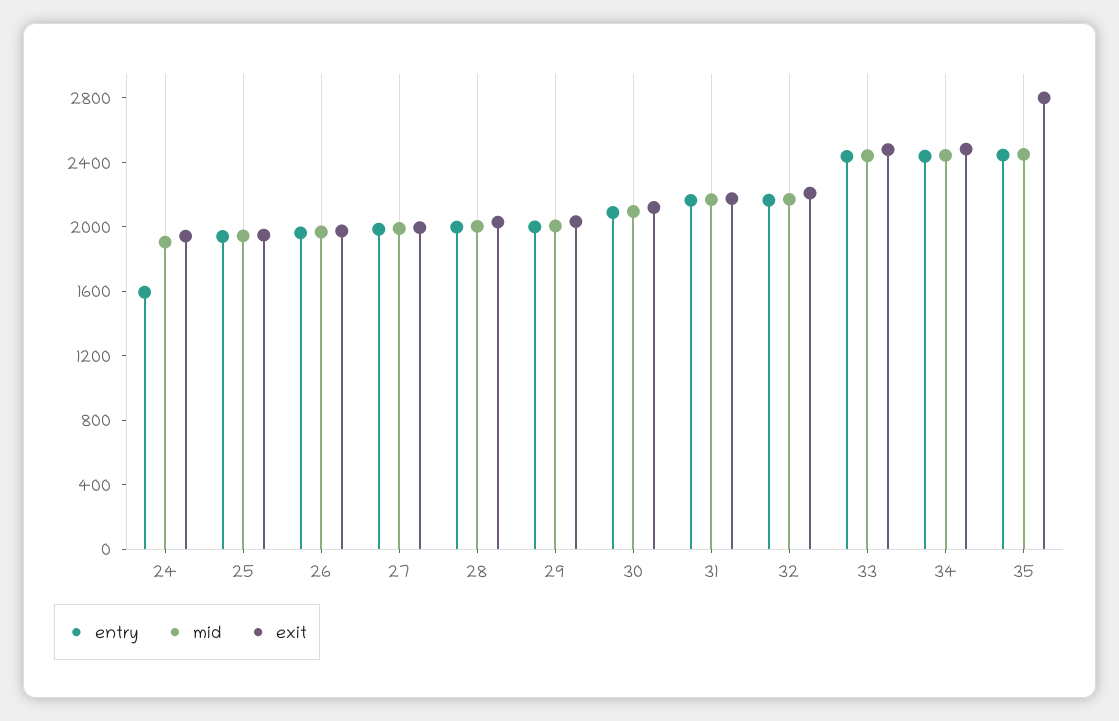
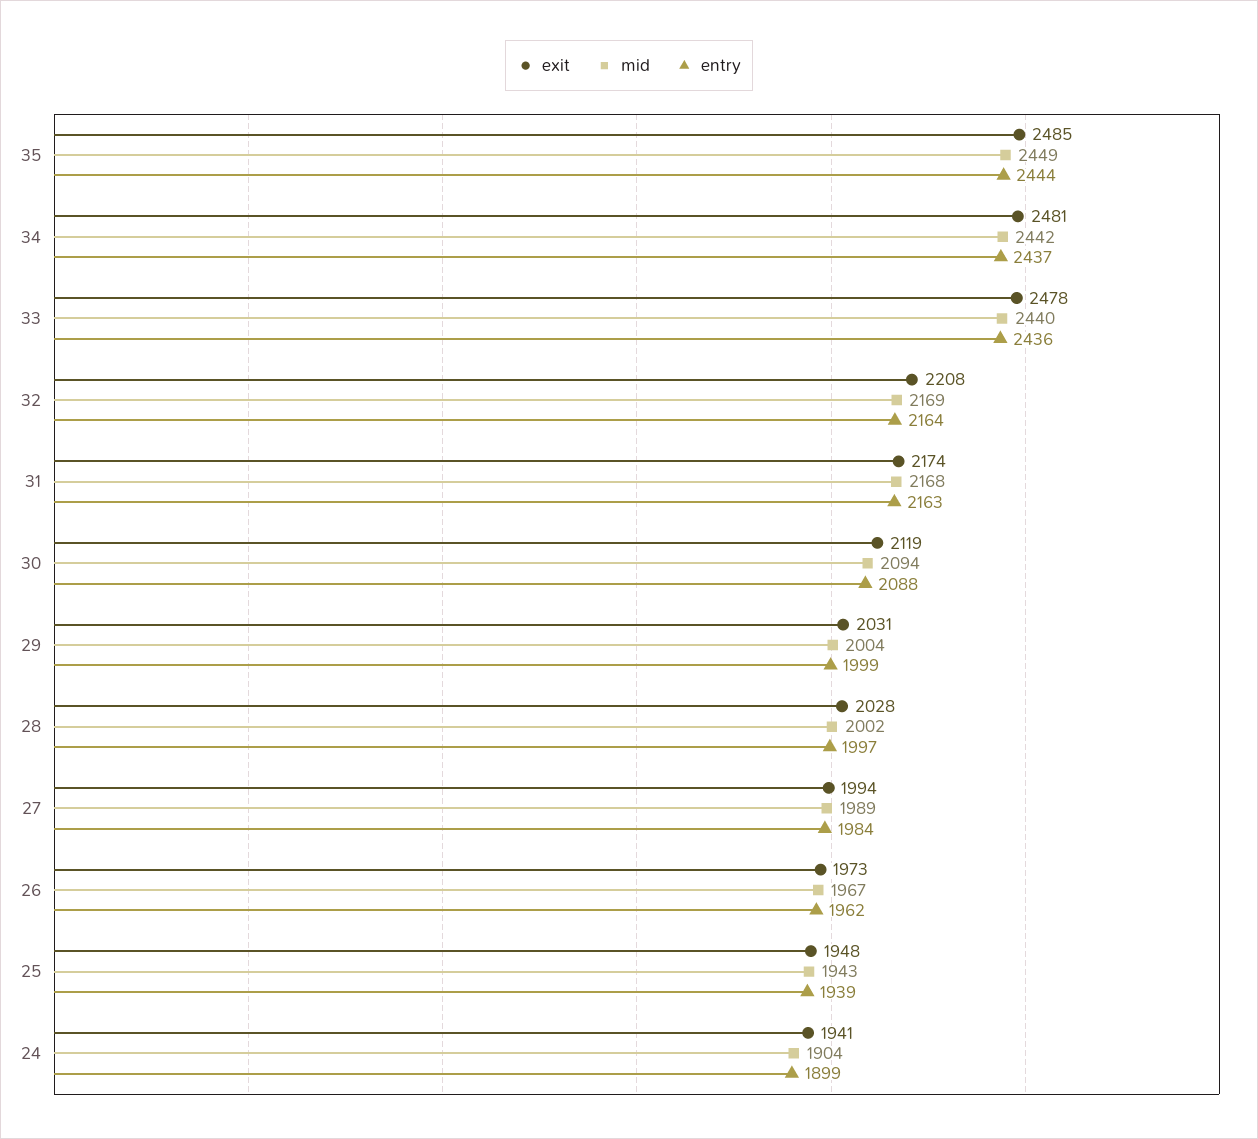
entry, 24: 1600 -> 1899
exit, 35: 2800 -> 2485

